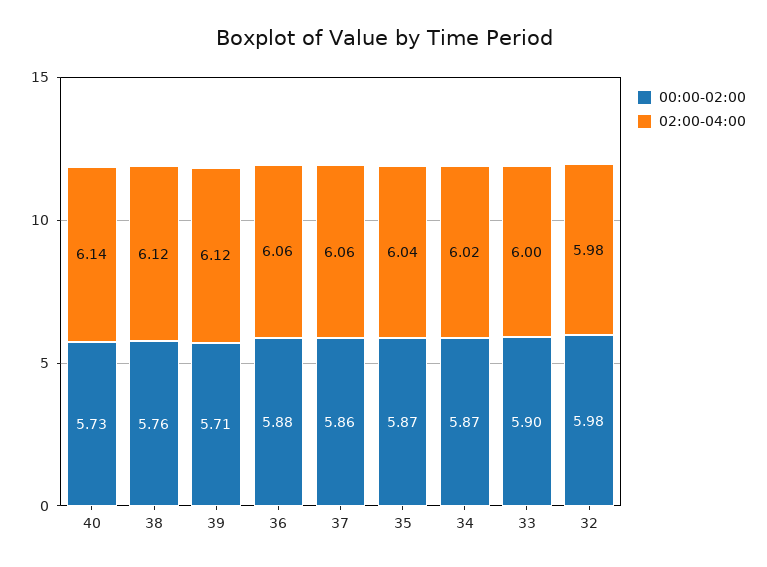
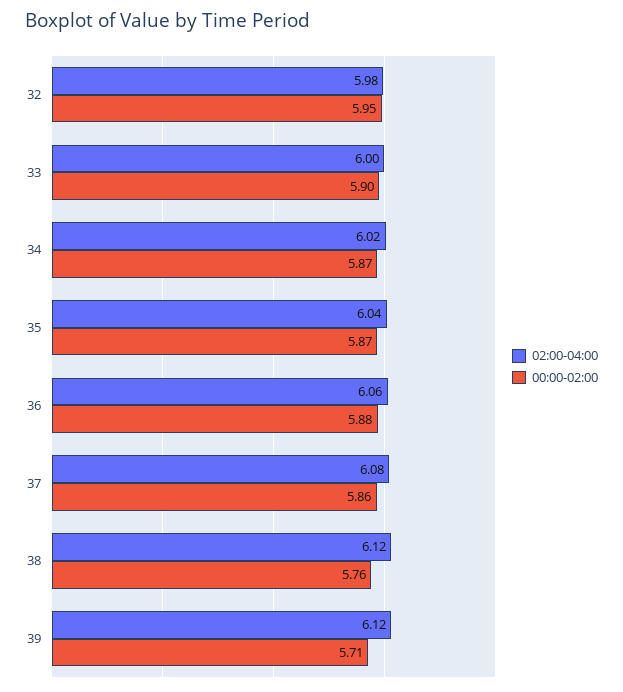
00:00-02:00, 40: 5.73 -> none
02:00-04:00, 40: 6.14 -> none
02:00-04:00, 37: 6.06 -> 6.08
00:00-02:00, 32: 5.98 -> 5.95

